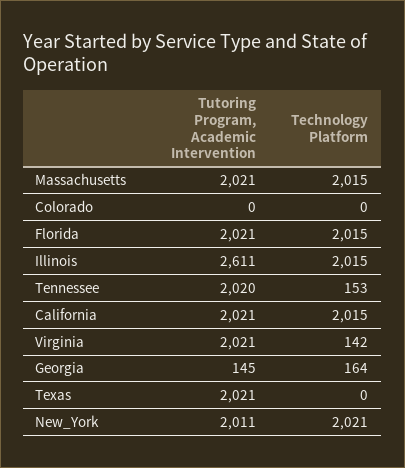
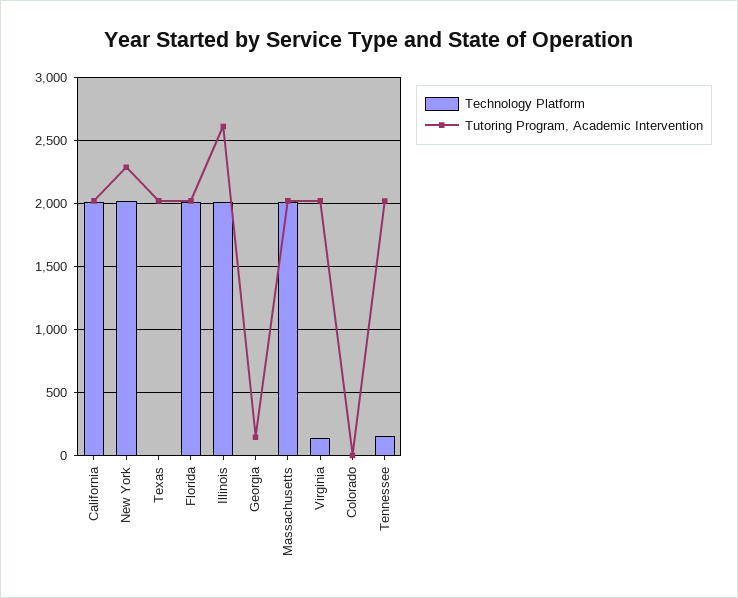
Technology Platform, Georgia: 164 -> 0
Tutoring Program, Academic Intervention, New_York: 2011 -> 2300

